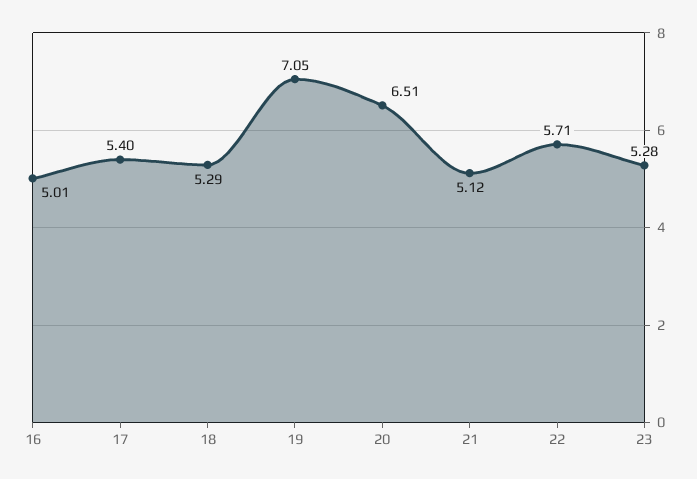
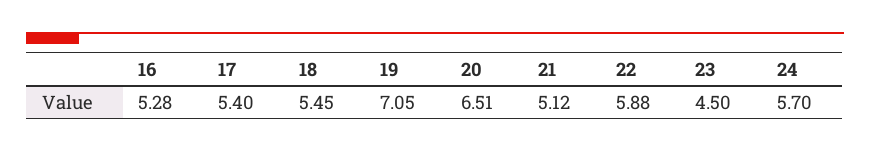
16: 5.01 -> 5.28
18: 5.29 -> 5.45
22: 5.71 -> 5.88
23: 5.28 -> 4.5
24: none -> 5.7

